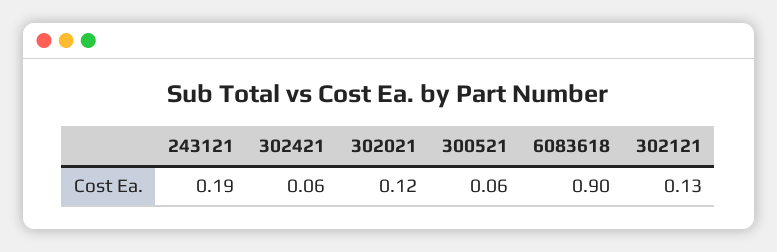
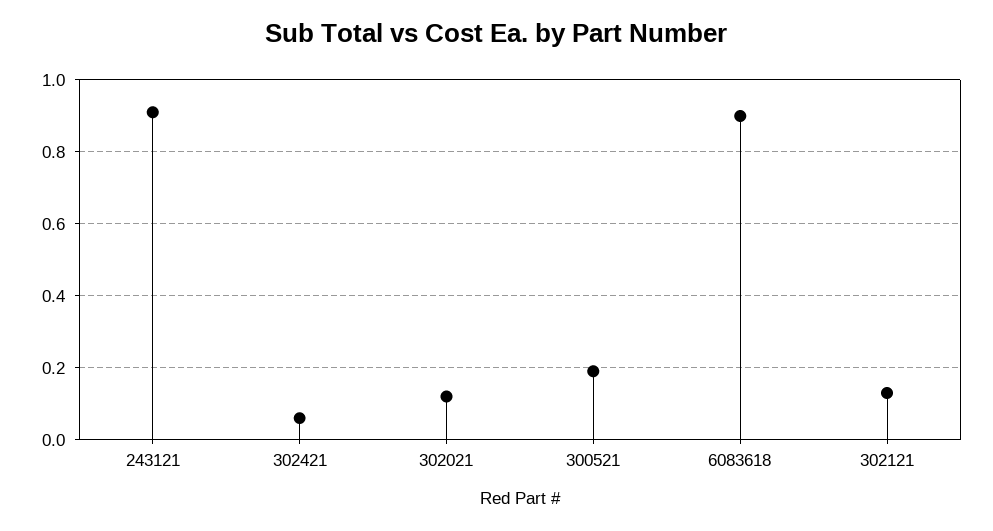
243121: 0.19 -> 0.9
300521: 0.06 -> 0.2

